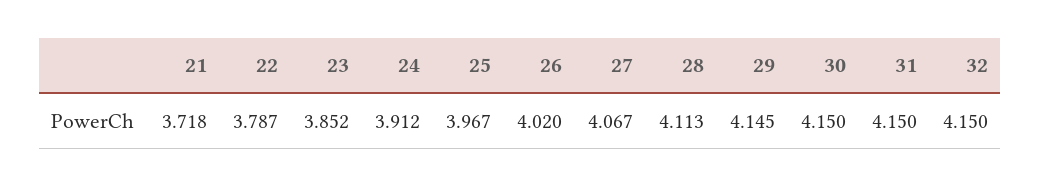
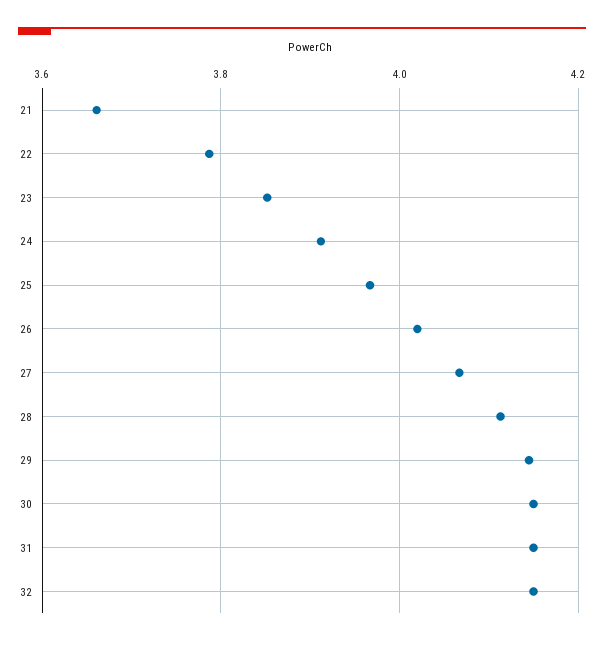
21: 3.718 -> 3.66

